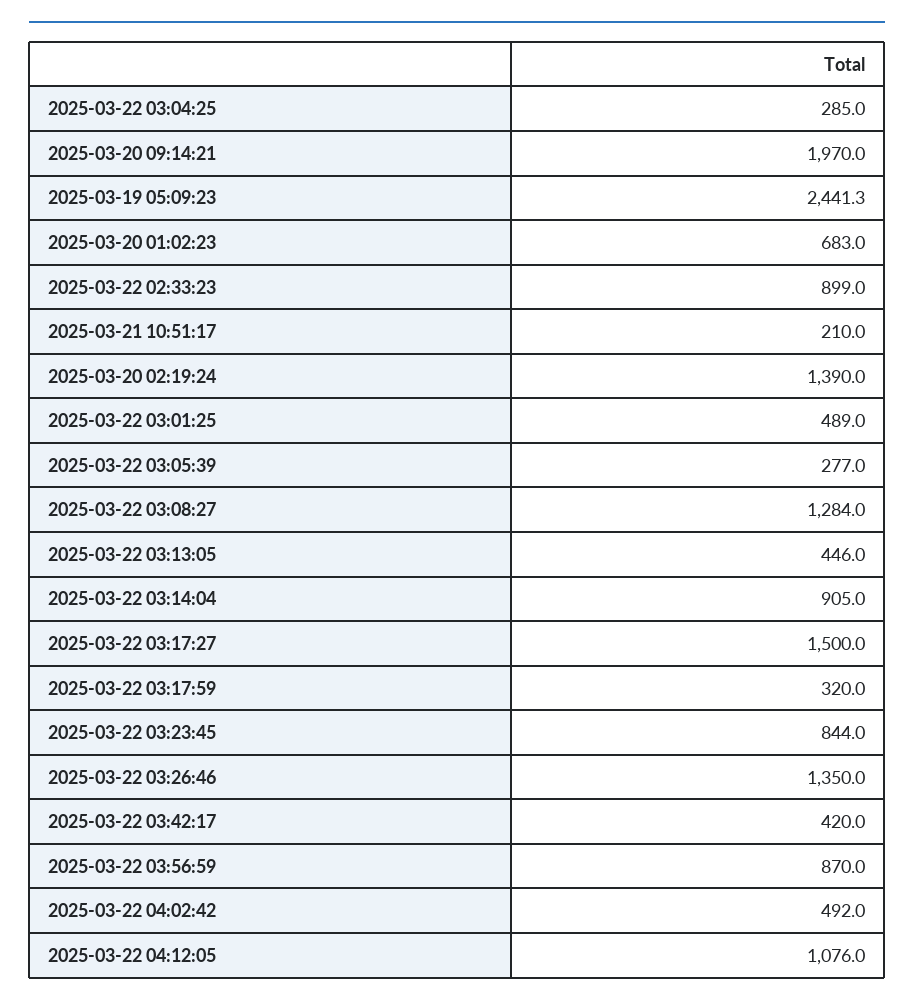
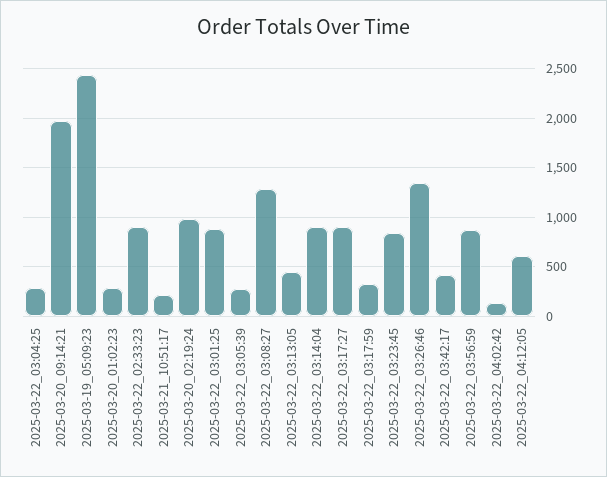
2025-03-20 01:02:23: 683 -> 300
2025-03-20 02:19:24: 1390 -> 1000
2025-03-22 03:01:25: 489 -> 900
2025-03-22 03:17:27: 1500 -> 900
2025-03-22 04:02:42: 492 -> 100
2025-03-22 04:12:05: 1076 -> 600

